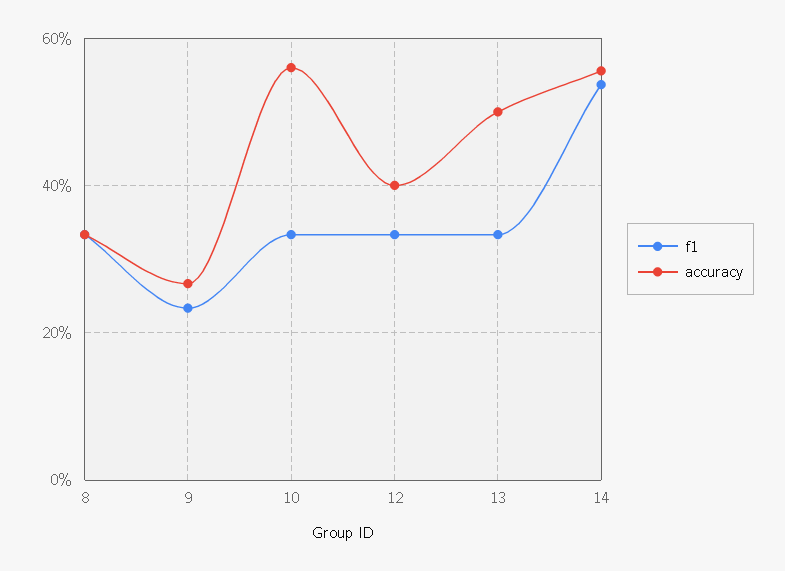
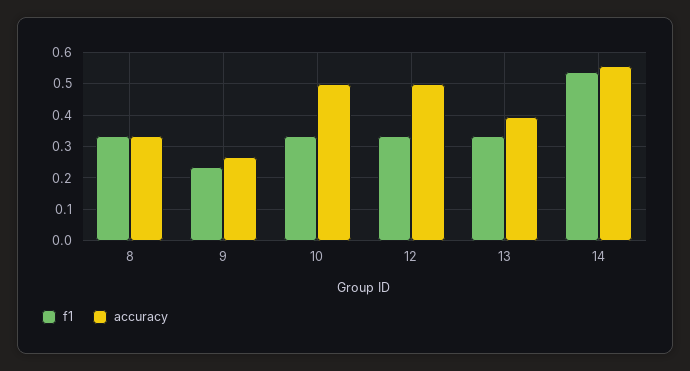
accuracy, 10: 0.56 -> 0.5
accuracy, 12: 0.4 -> 0.5
accuracy, 13: 0.5 -> 0.4

